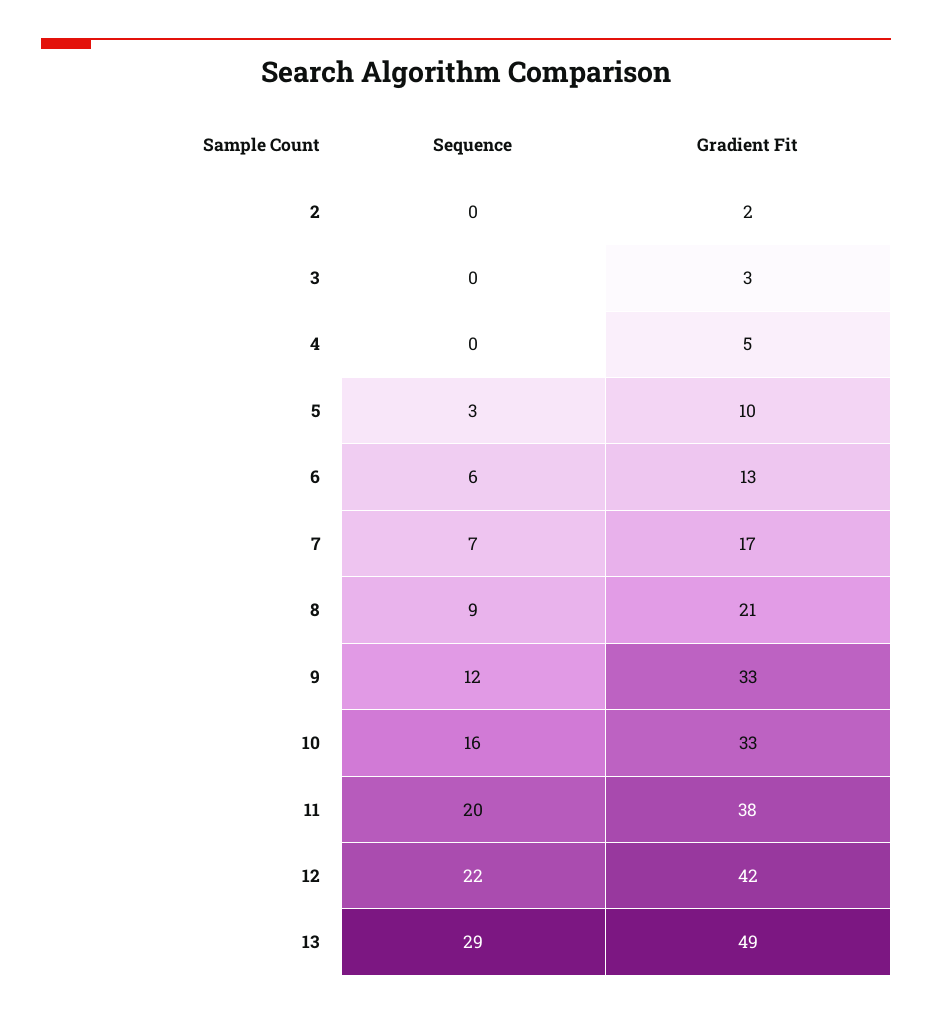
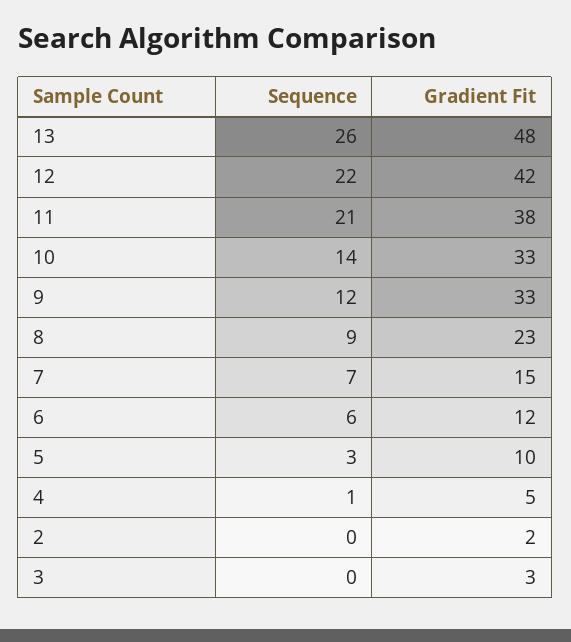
Sequence, 4: 0 -> 1
Gradient Fit, 6: 13 -> 12
Gradient Fit, 7: 17 -> 15
Gradient Fit, 8: 21 -> 23
Sequence, 10: 16 -> 14
Sequence, 11: 20 -> 21
Sequence, 13: 29 -> 26
Gradient Fit, 13: 49 -> 48

